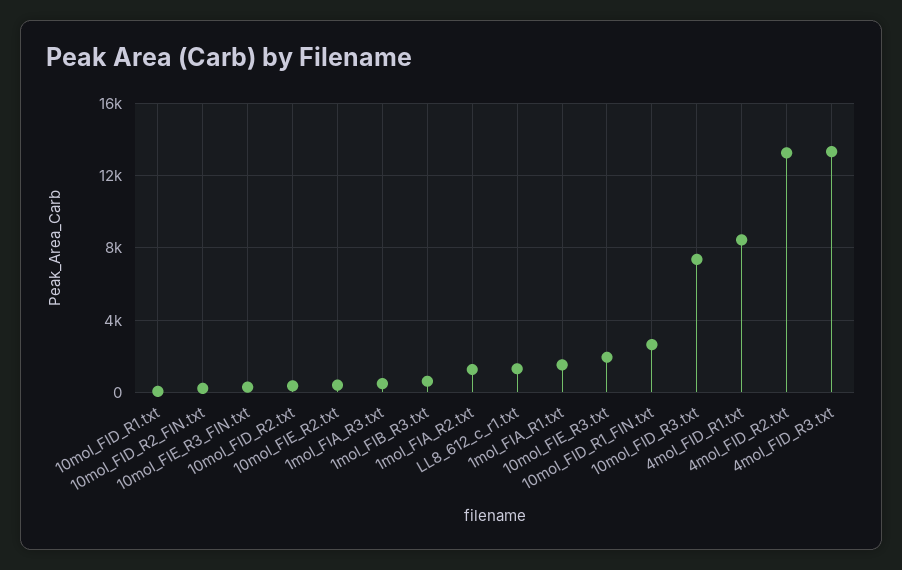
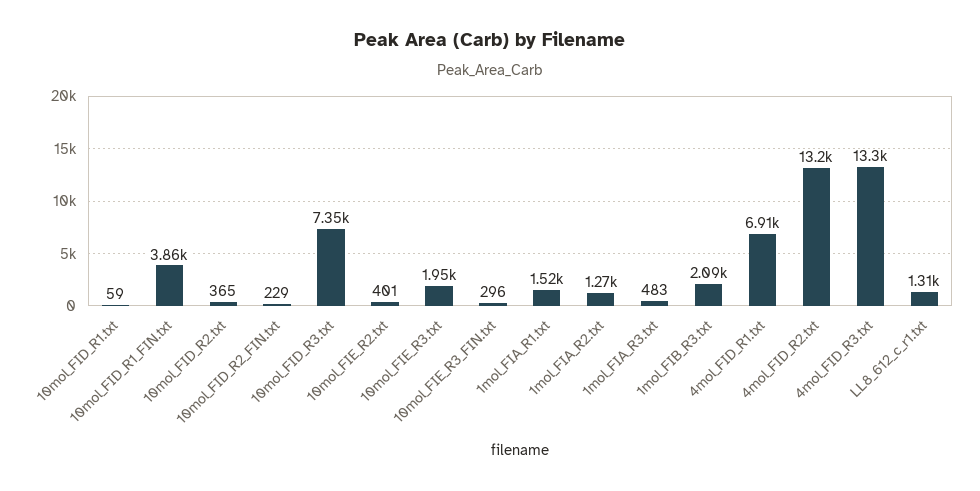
1mol_FIB_R3.txt: 500 -> 2090
10mol_FID_R1_FIN.txt: 2500 -> 3860
4mol_FID_R1.txt: 8500 -> 6910

